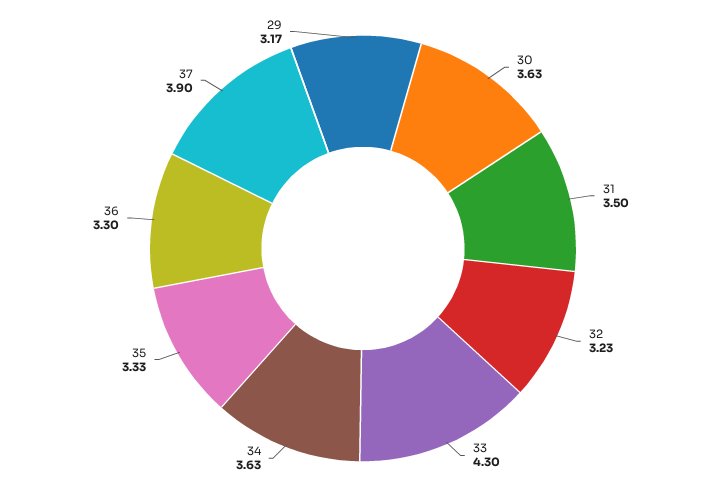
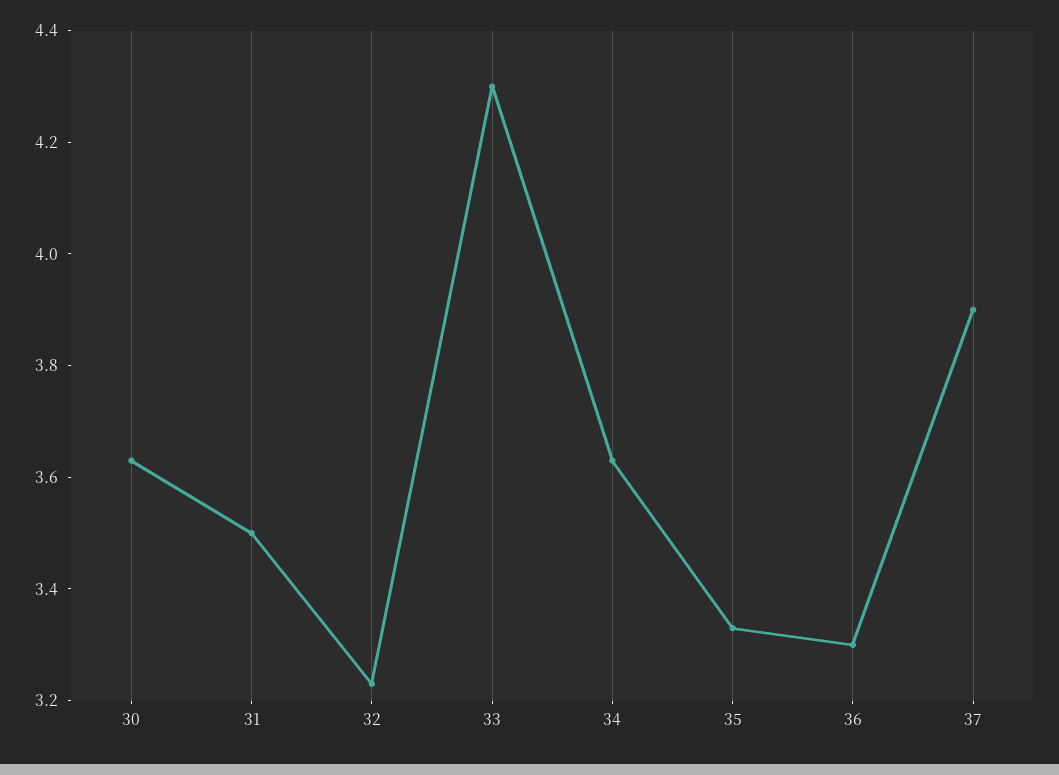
29: 3.17 -> none

